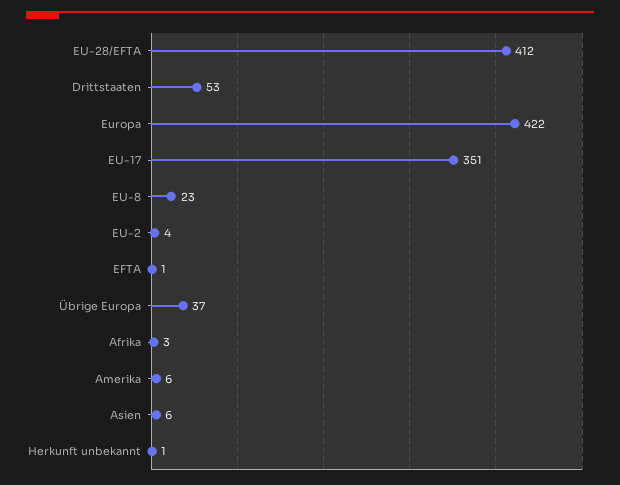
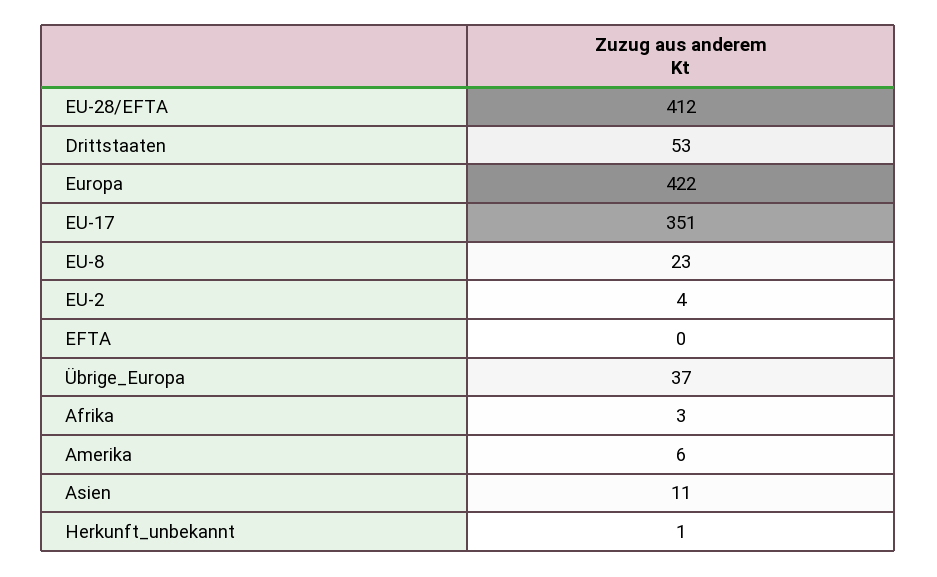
EFTA: 1 -> 0
Asien: 6 -> 11

